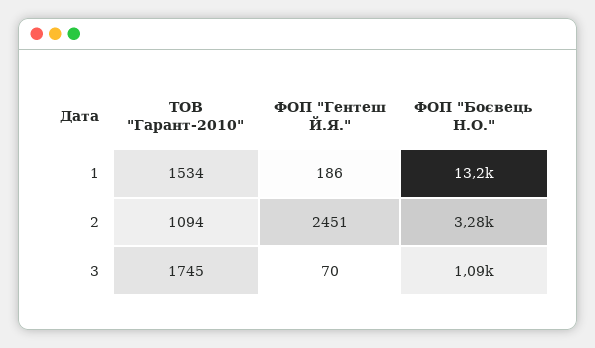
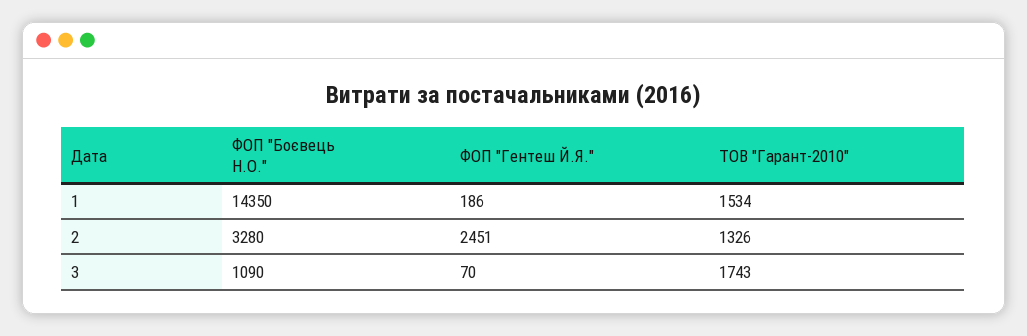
ФОП "Боєвець Н.О.", 1: 13200 -> 14350
ТОВ "Гарант-2010", 2: 1094 -> 1326
ТОВ "Гарант-2010", 3: 1745 -> 1743

